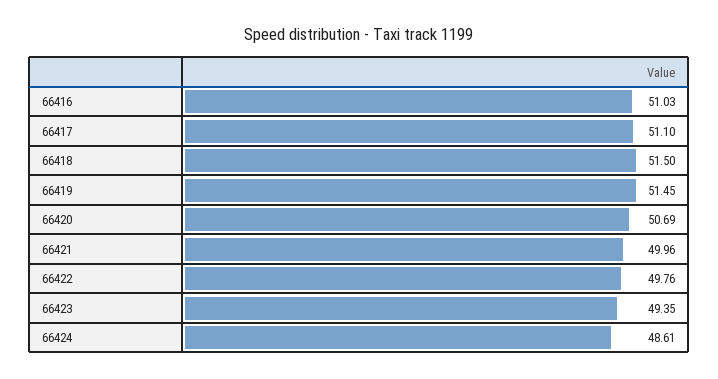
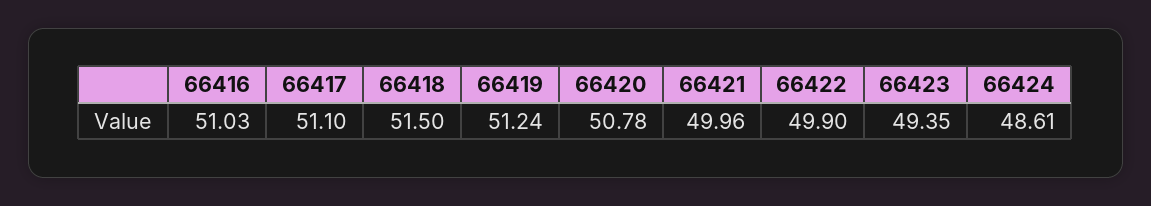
66419: 51.45 -> 51.24
66420: 50.69 -> 50.78
66422: 49.76 -> 49.9

